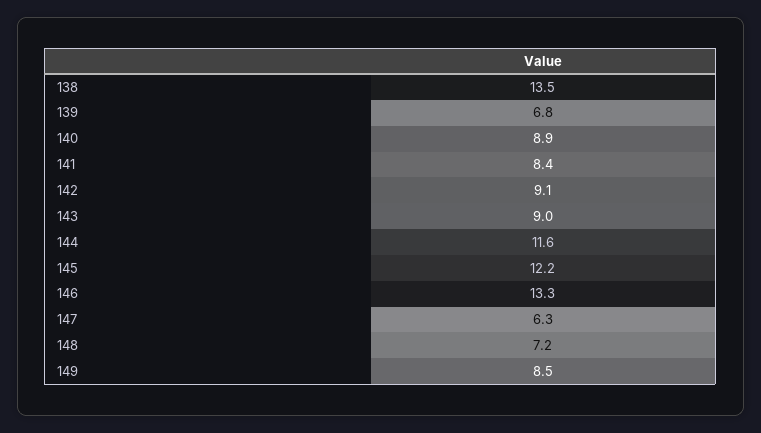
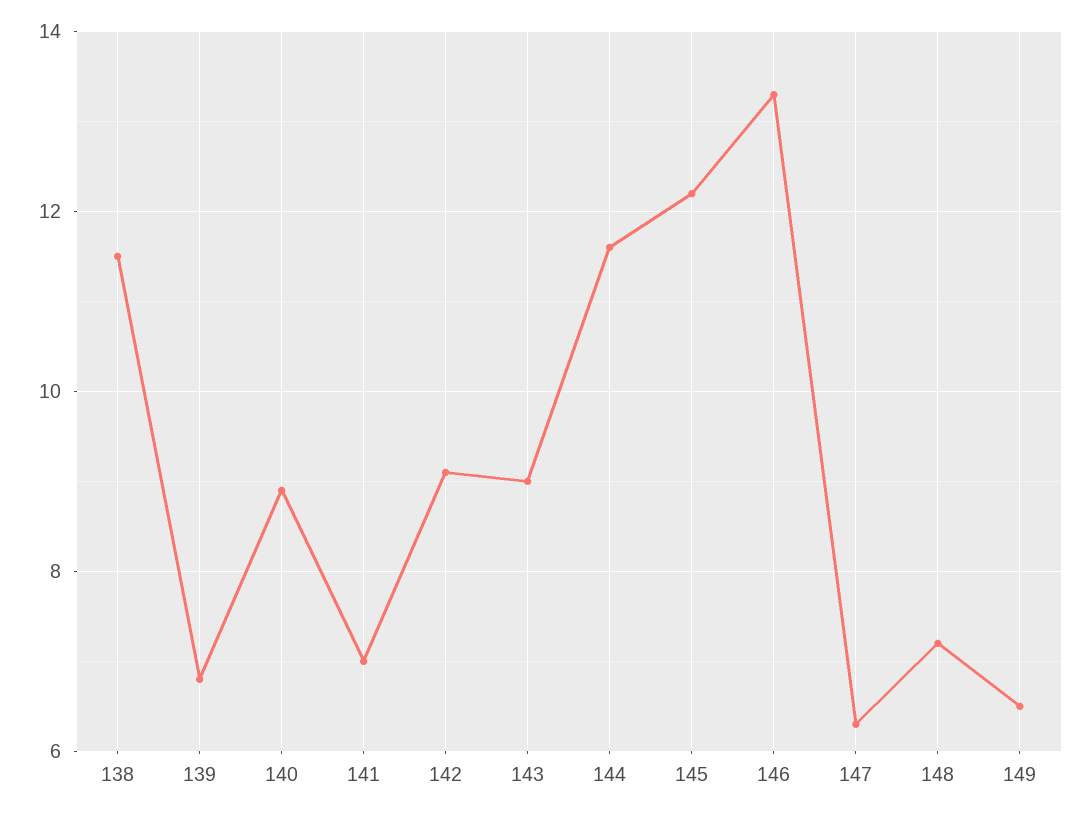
138: 13.5 -> 11.5
141: 8.4 -> 7
149: 8.5 -> 6.5

